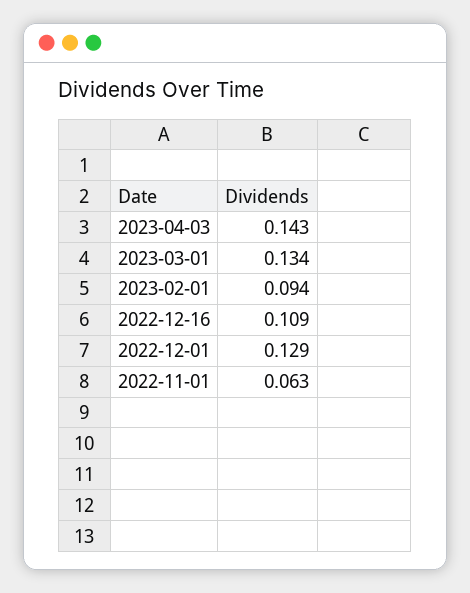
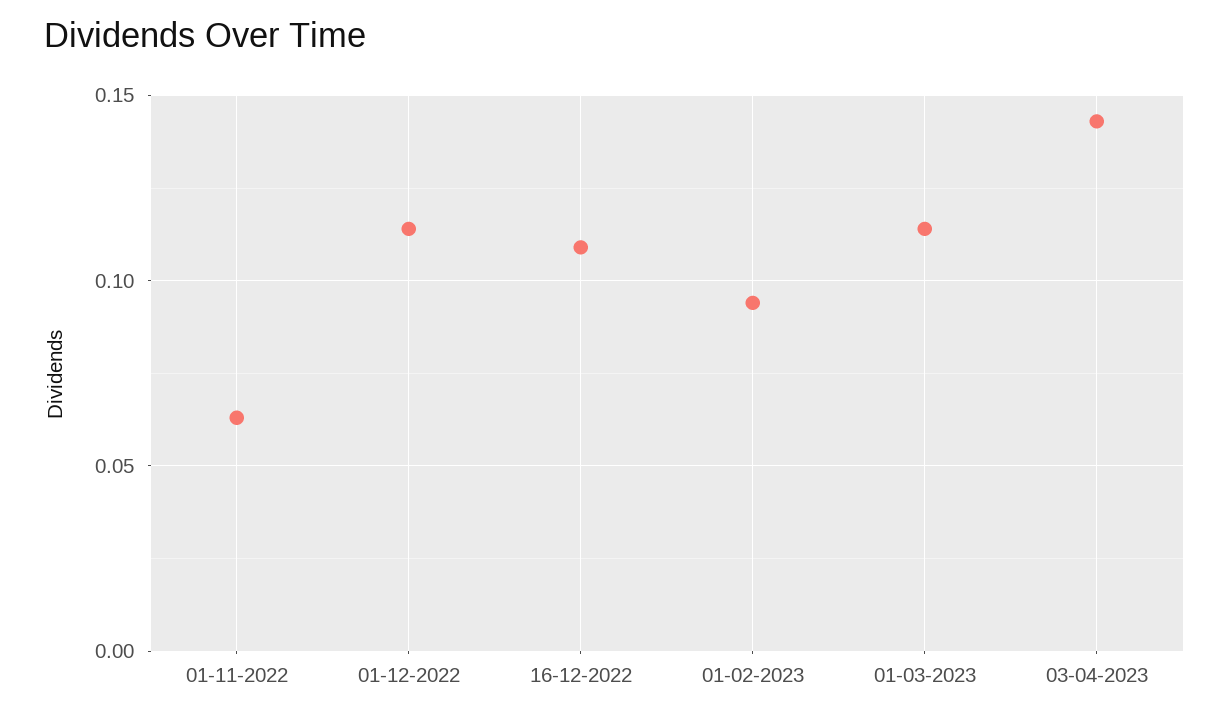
2023-03-01: 0.134 -> 0.115
2022-12-01: 0.129 -> 0.115

